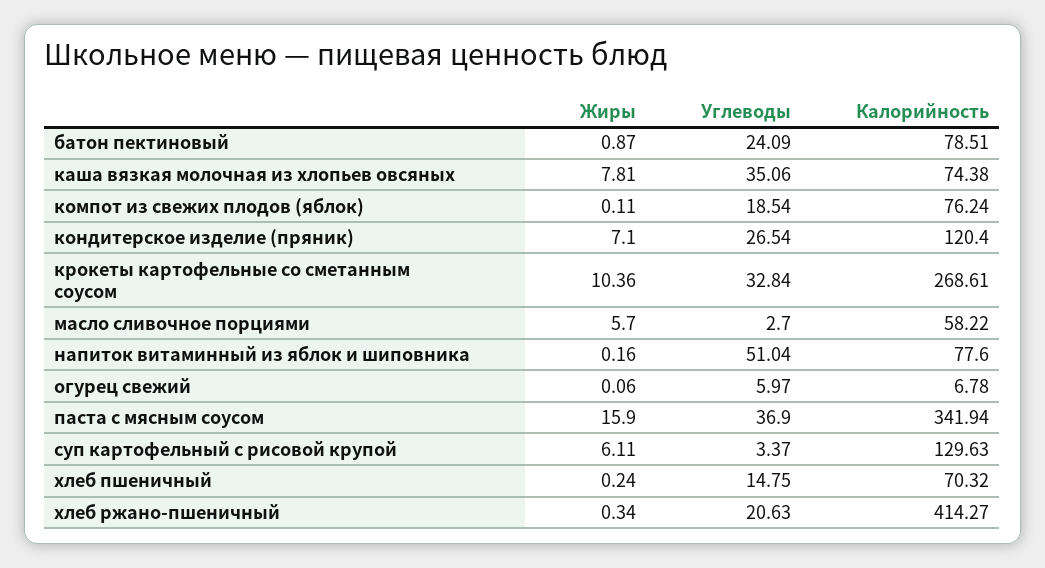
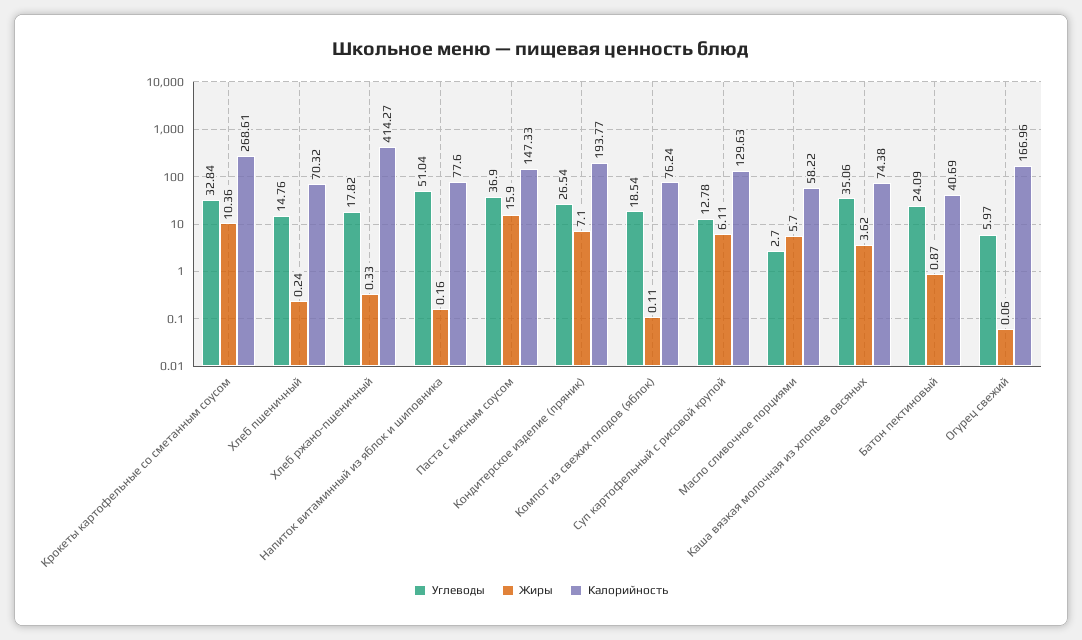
Калорийность, батон пектиновый: 78.51 -> 40.69
Жиры, каша вязкая молочная из хлопьев овсяных: 7.81 -> 3.62
Калорийность, кондитерское изделие (пряник): 120.4 -> 193.77
Калорийность, огурец свежий: 6.78 -> 166.96
Калорийность, паста с мясным соусом: 341.94 -> 147.33
Углеводы, суп картофельный с рисовой крупой: 3.37 -> 12.78
Углеводы, хлеб пшеничный: 14.75 -> 14.76
Жиры, хлеб ржано-пшеничный: 0.34 -> 0.33
Углеводы, хлеб ржано-пшеничный: 20.63 -> 17.82

